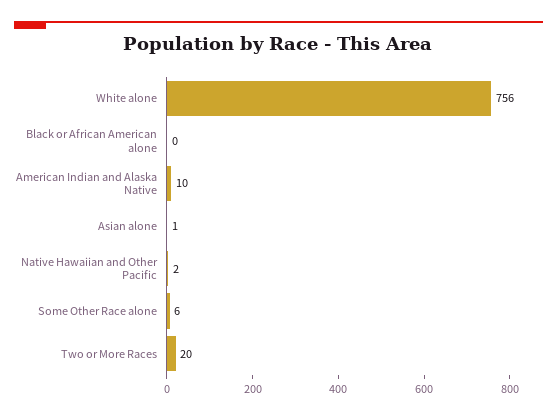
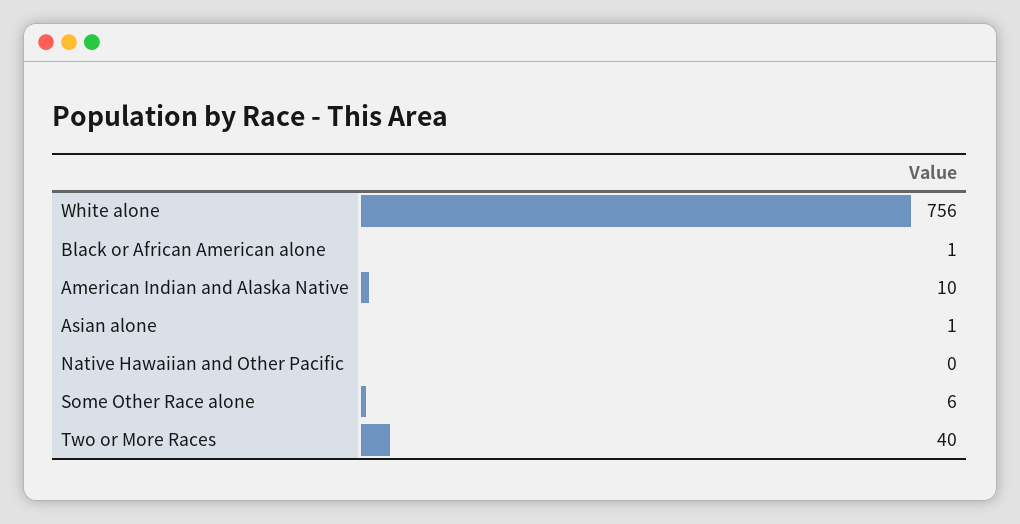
Black or African American alone: 0 -> 1
Native Hawaiian and Other Pacific: 2 -> 0
Two or More Races: 20 -> 40

